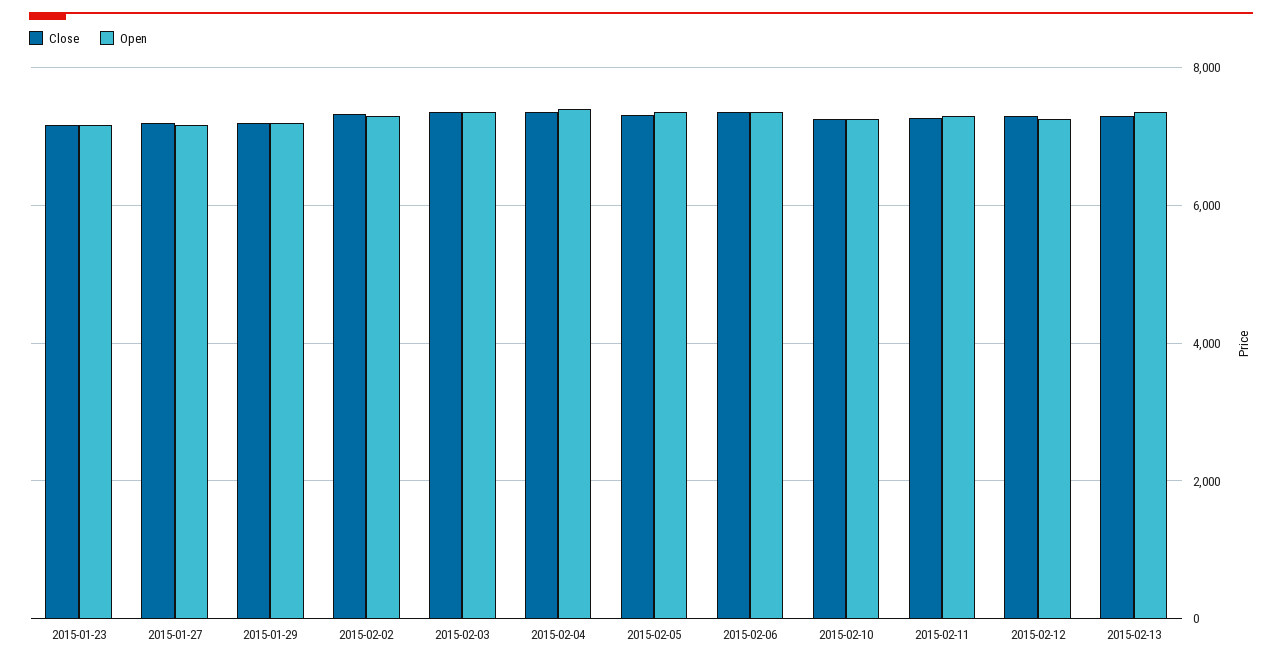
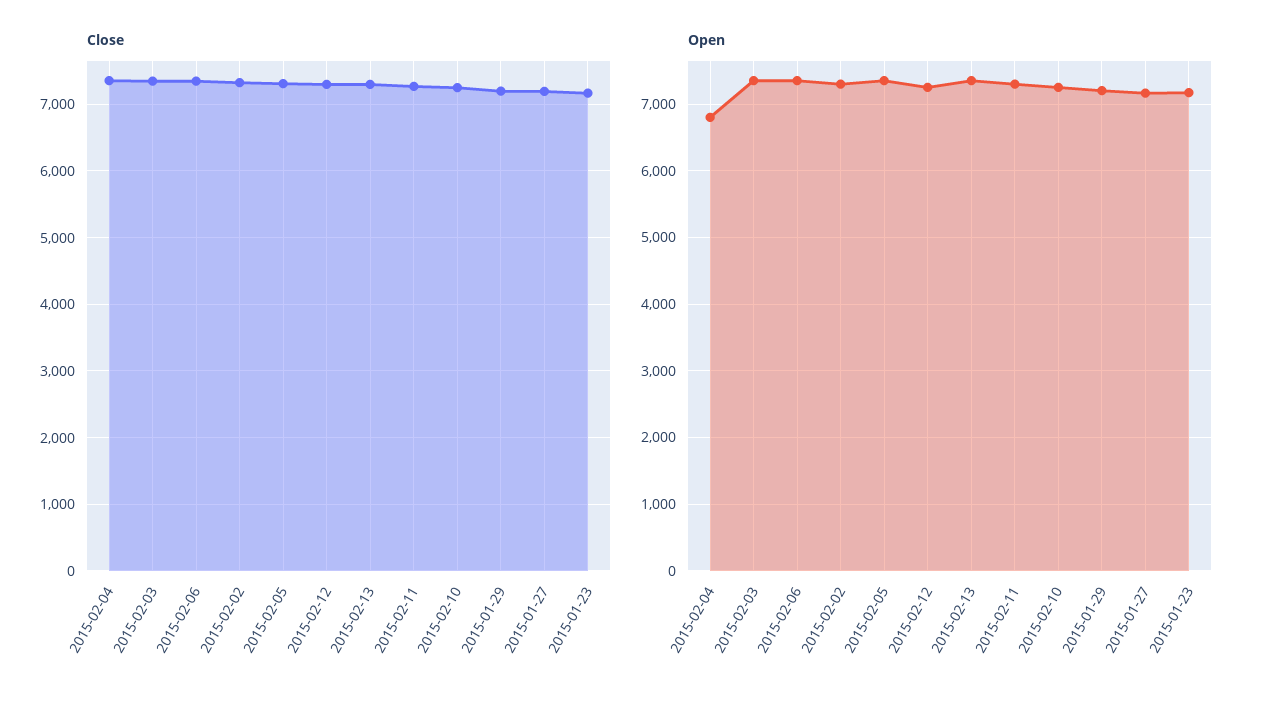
Open, 2015-02-04: 7400 -> 6800

